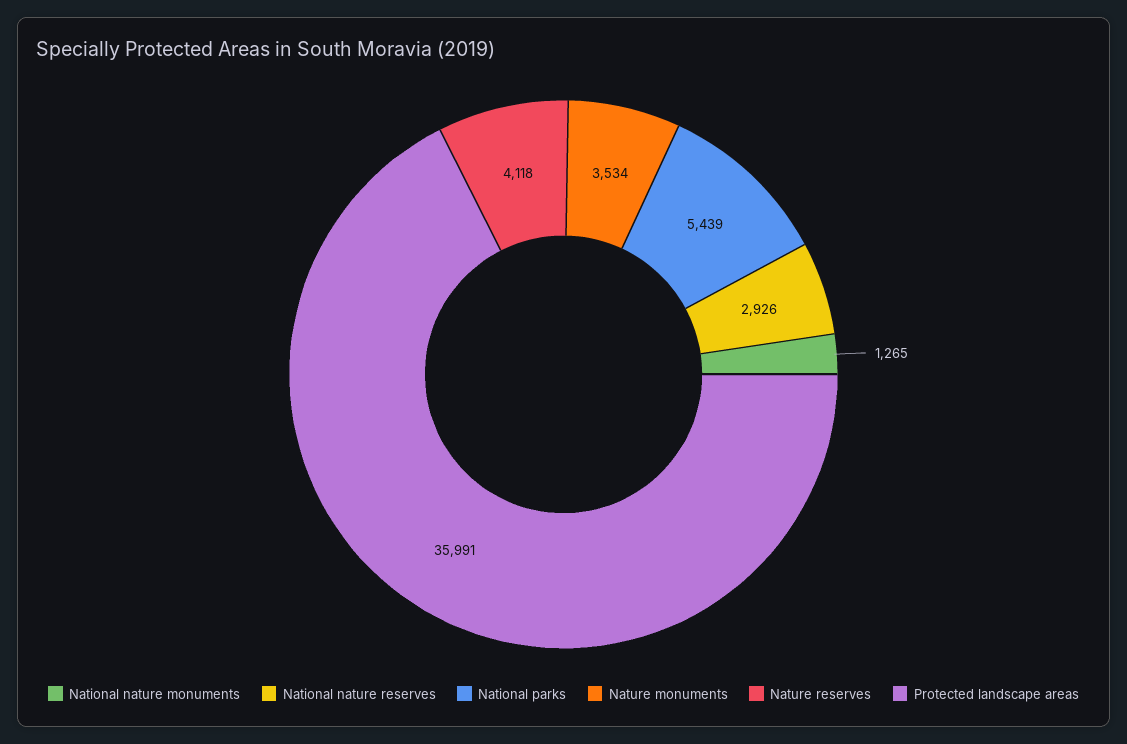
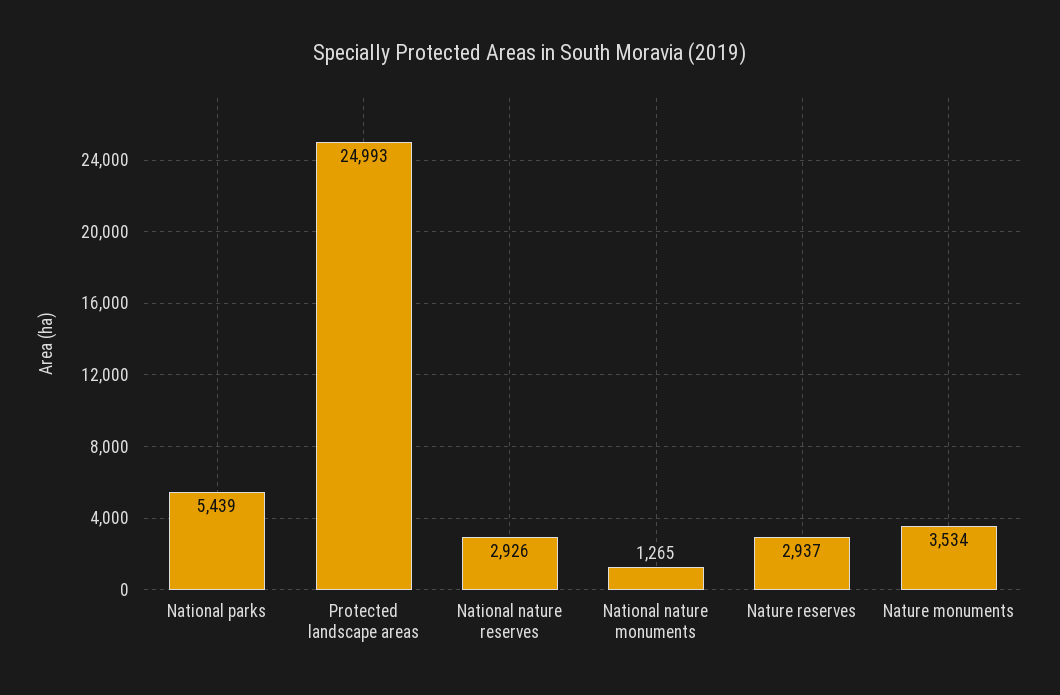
Nature reserves: 4118 -> 2937
Protected landscape areas: 35991 -> 24993

